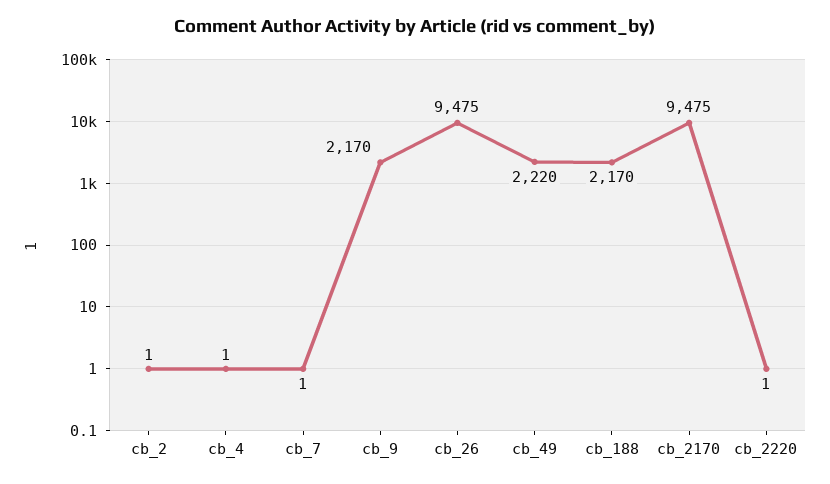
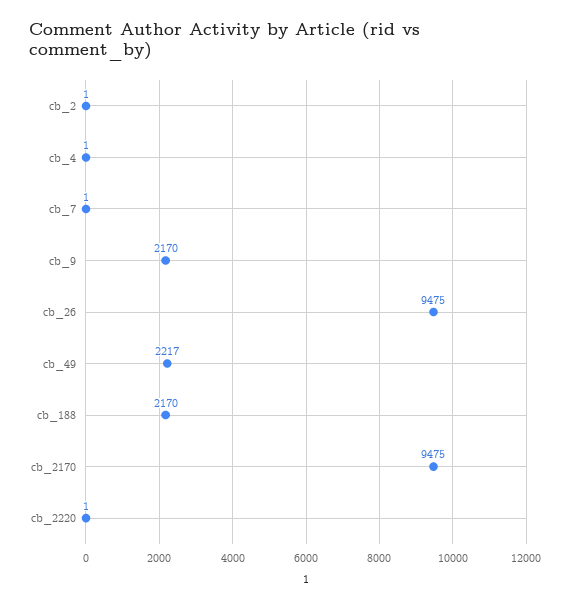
cb_49: 2220 -> 2217

